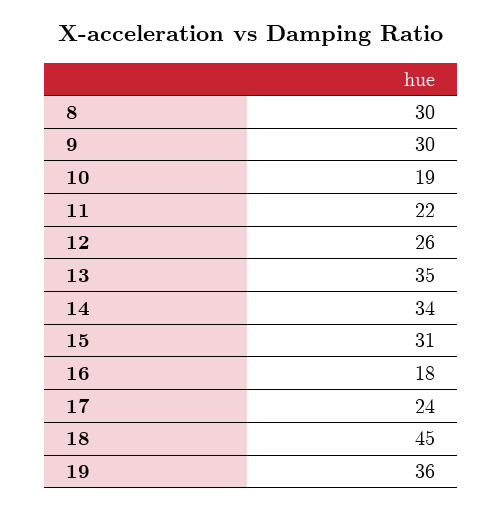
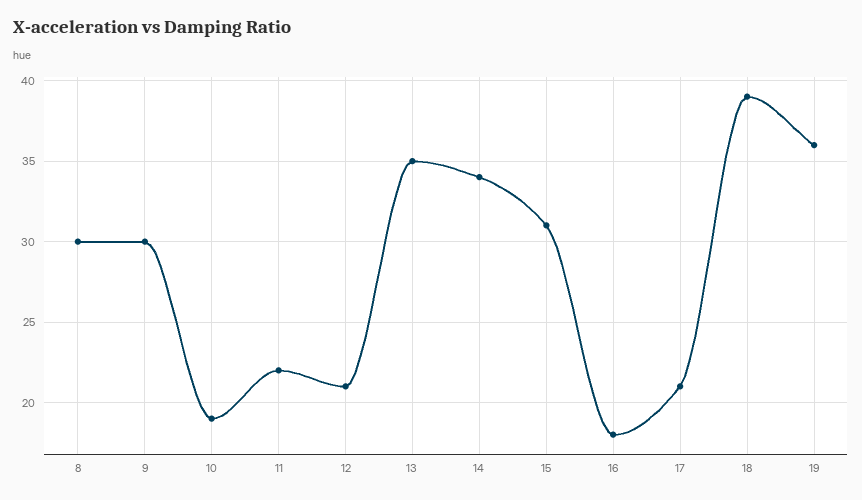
12: 26 -> 21
17: 24 -> 21
18: 45 -> 39

